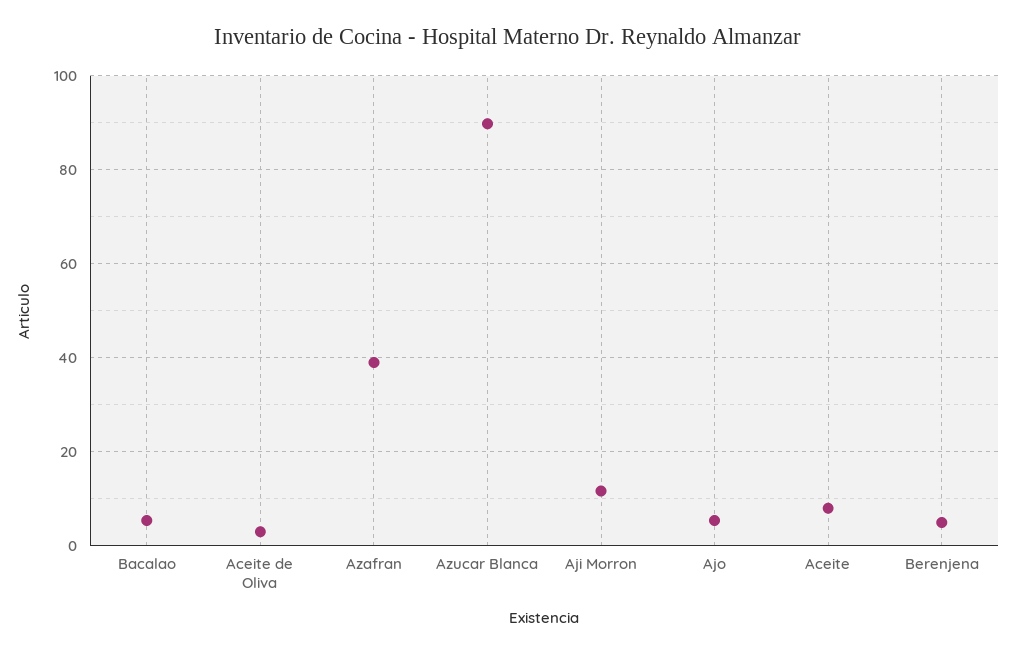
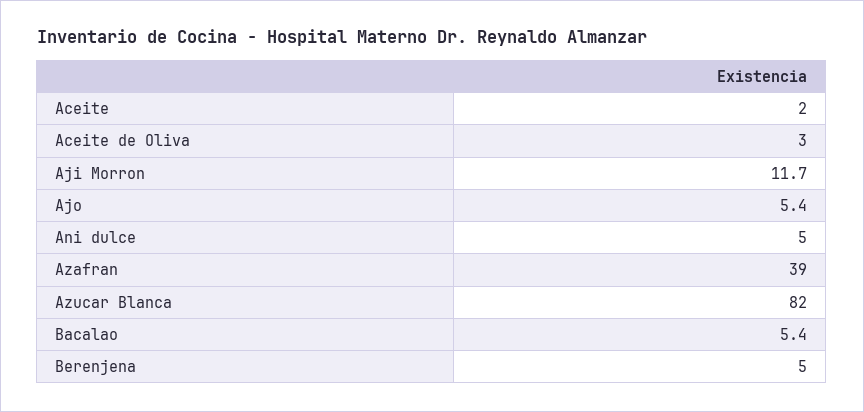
Azucar Blanca: 90 -> 82
Aceite: 8 -> 2
Ani dulce: none -> 5

